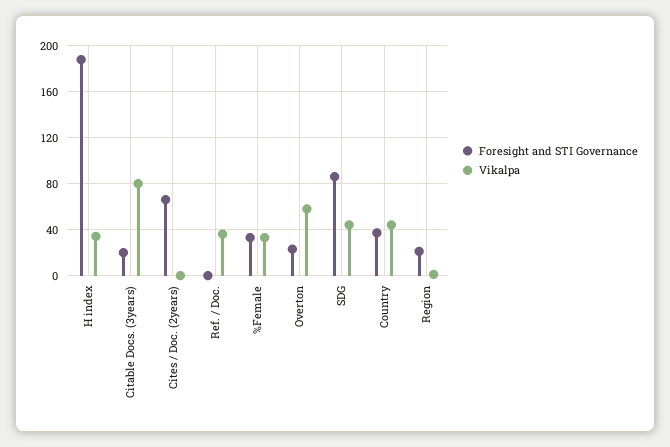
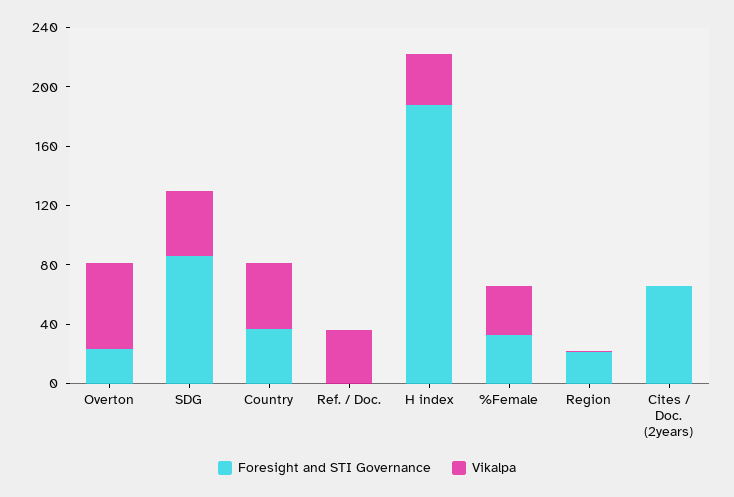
Foresight and STI Governance, Citable Docs. (3years): 20 -> none
Vikalpa, Citable Docs. (3years): 80 -> none

